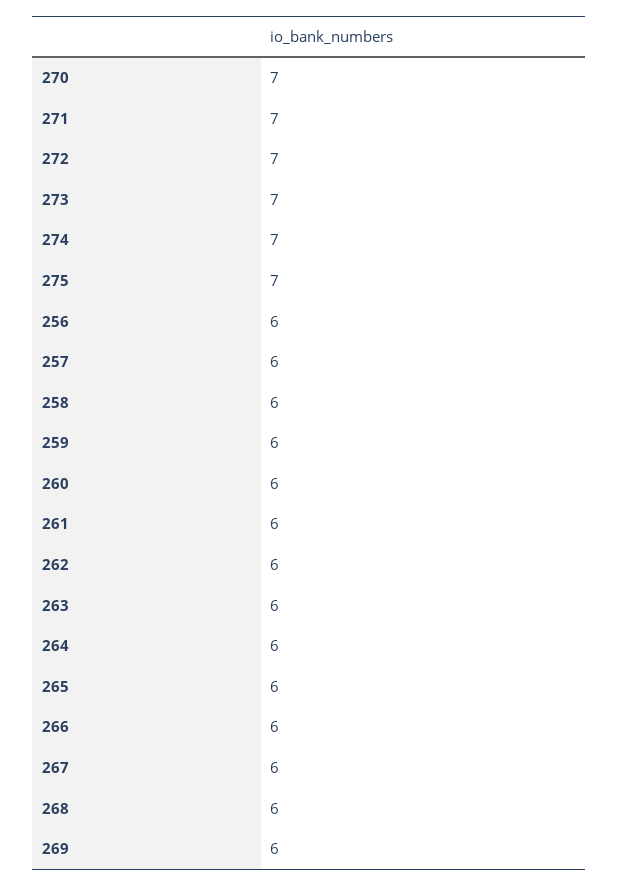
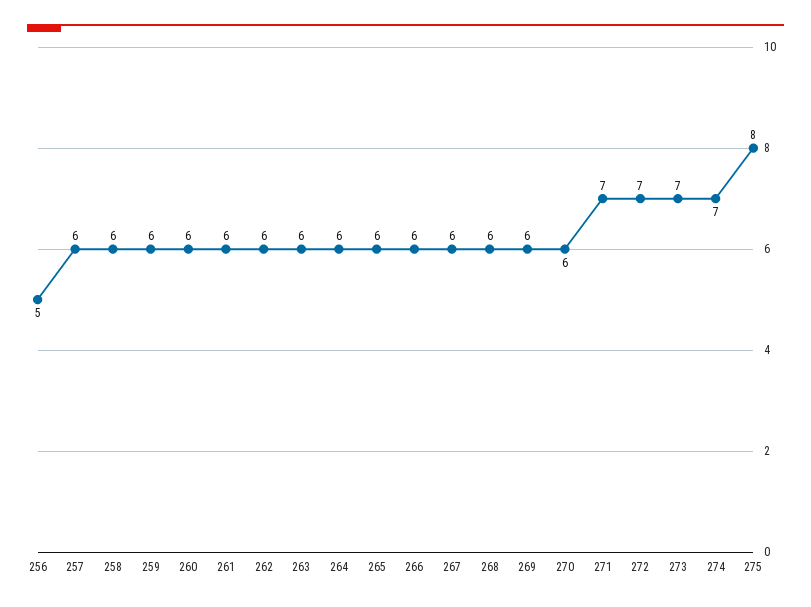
270: 7 -> 6
275: 7 -> 8
256: 6 -> 5

